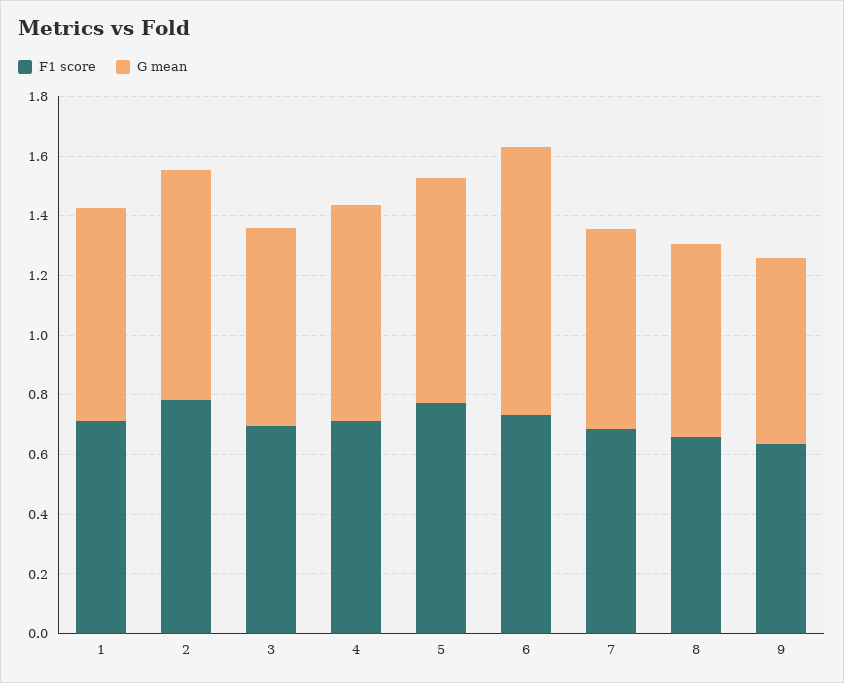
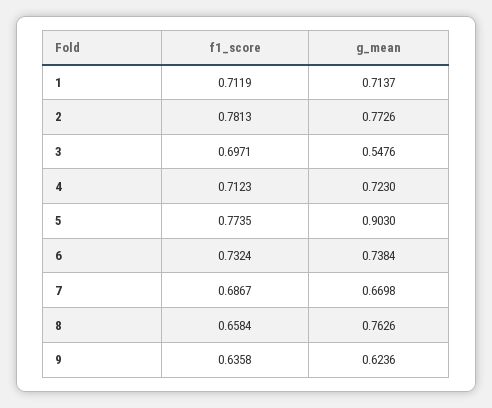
G mean, 3: 0.65 -> 0.5476
G mean, 5: 0.75 -> 0.903
G mean, 6: 0.9 -> 0.7384
G mean, 8: 0.65 -> 0.7626

